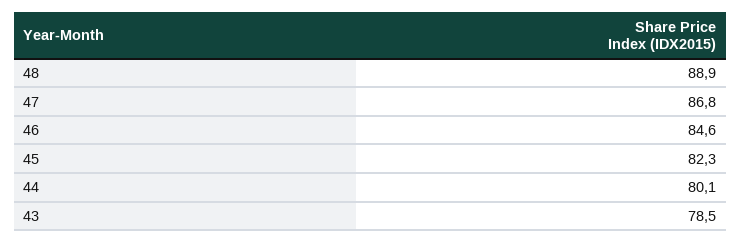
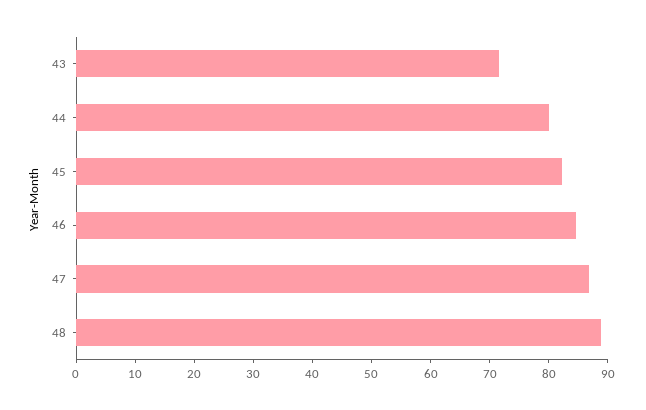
43: 78.5 -> 72

